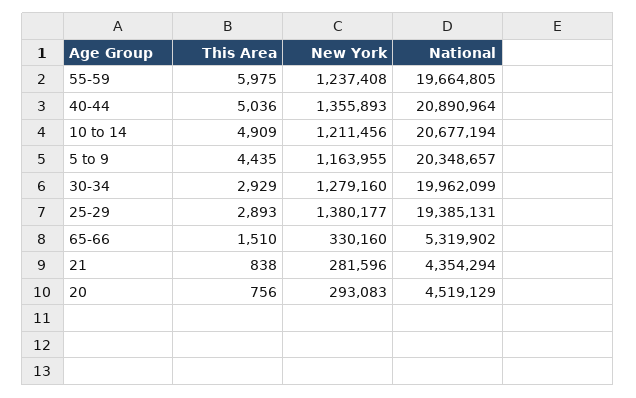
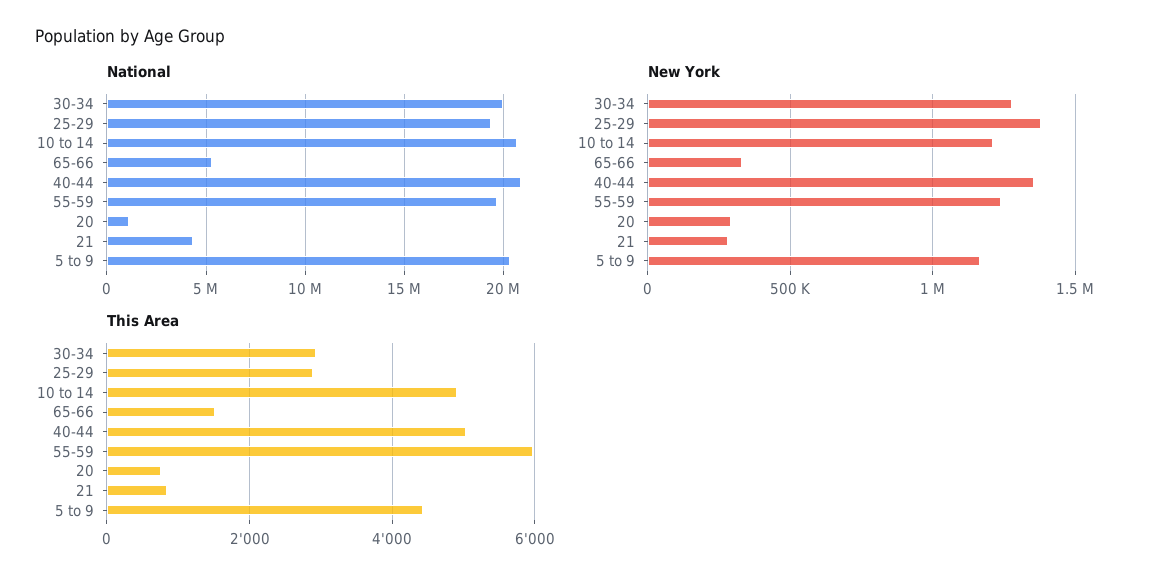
National, 20: 4519129 -> 1000000

